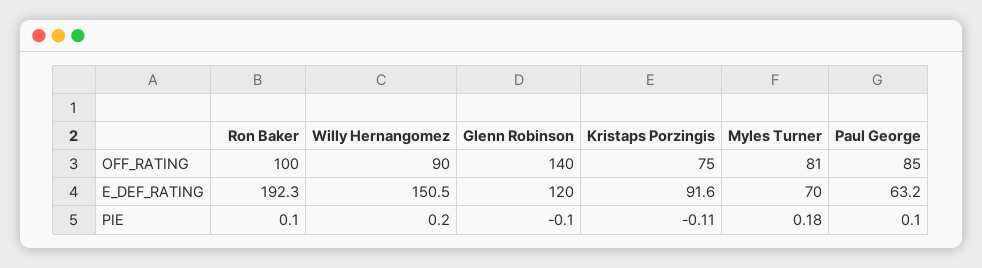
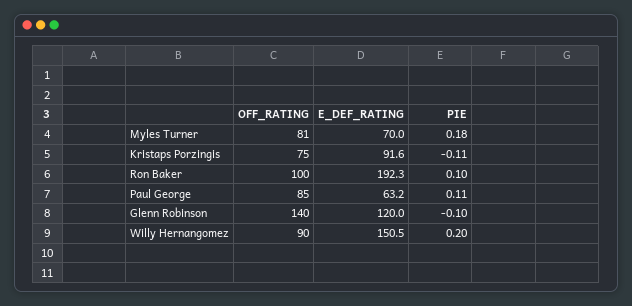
Paul George, PIE: 0.1 -> 0.11

